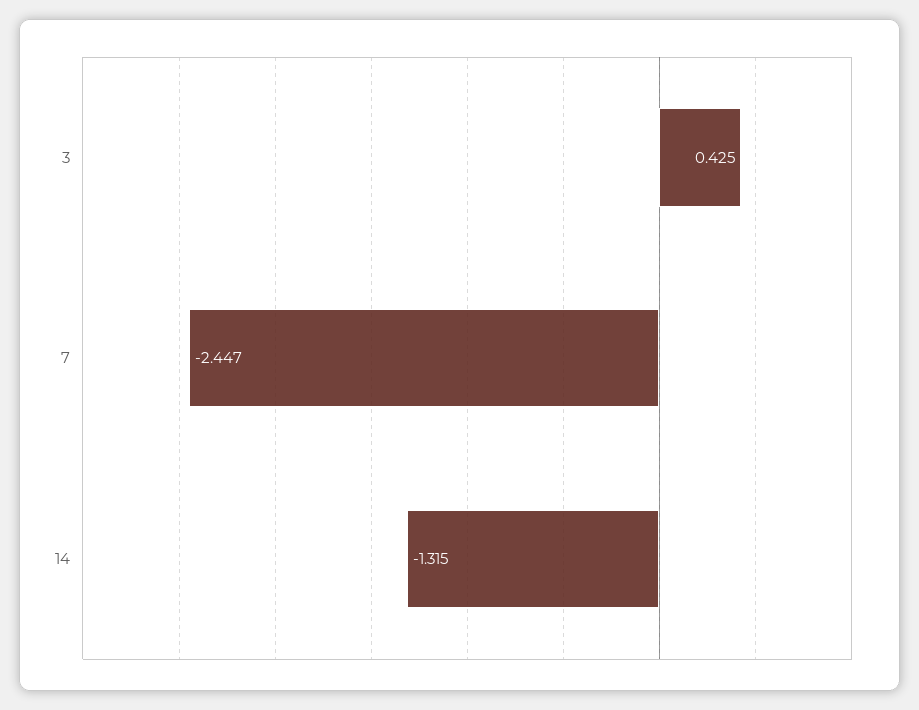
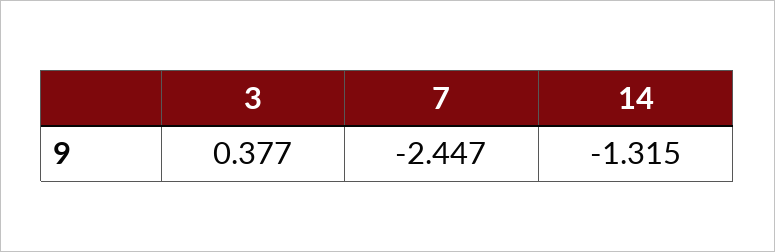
3: 0.425 -> 0.377

